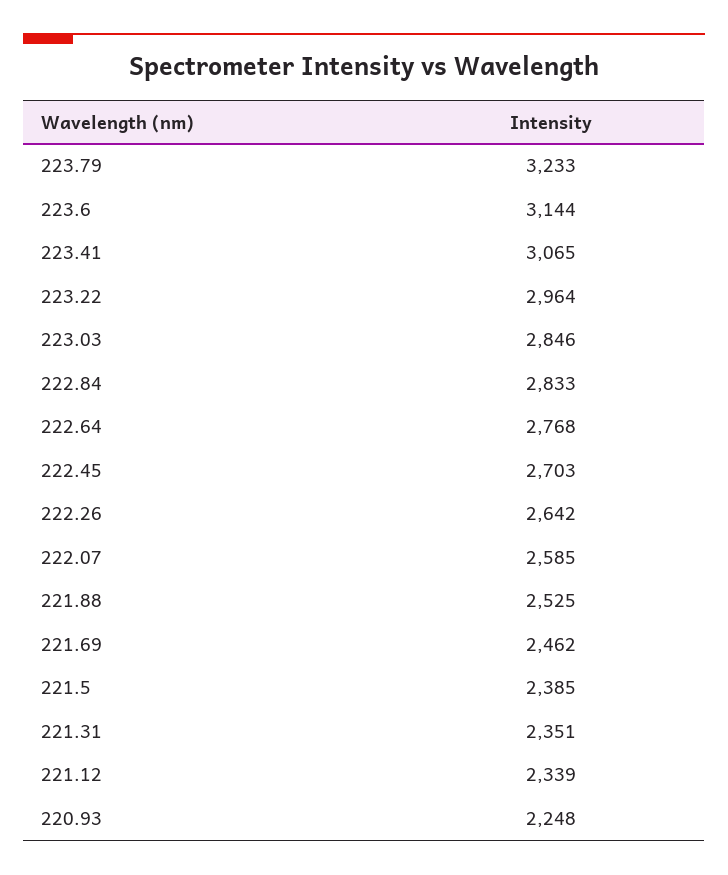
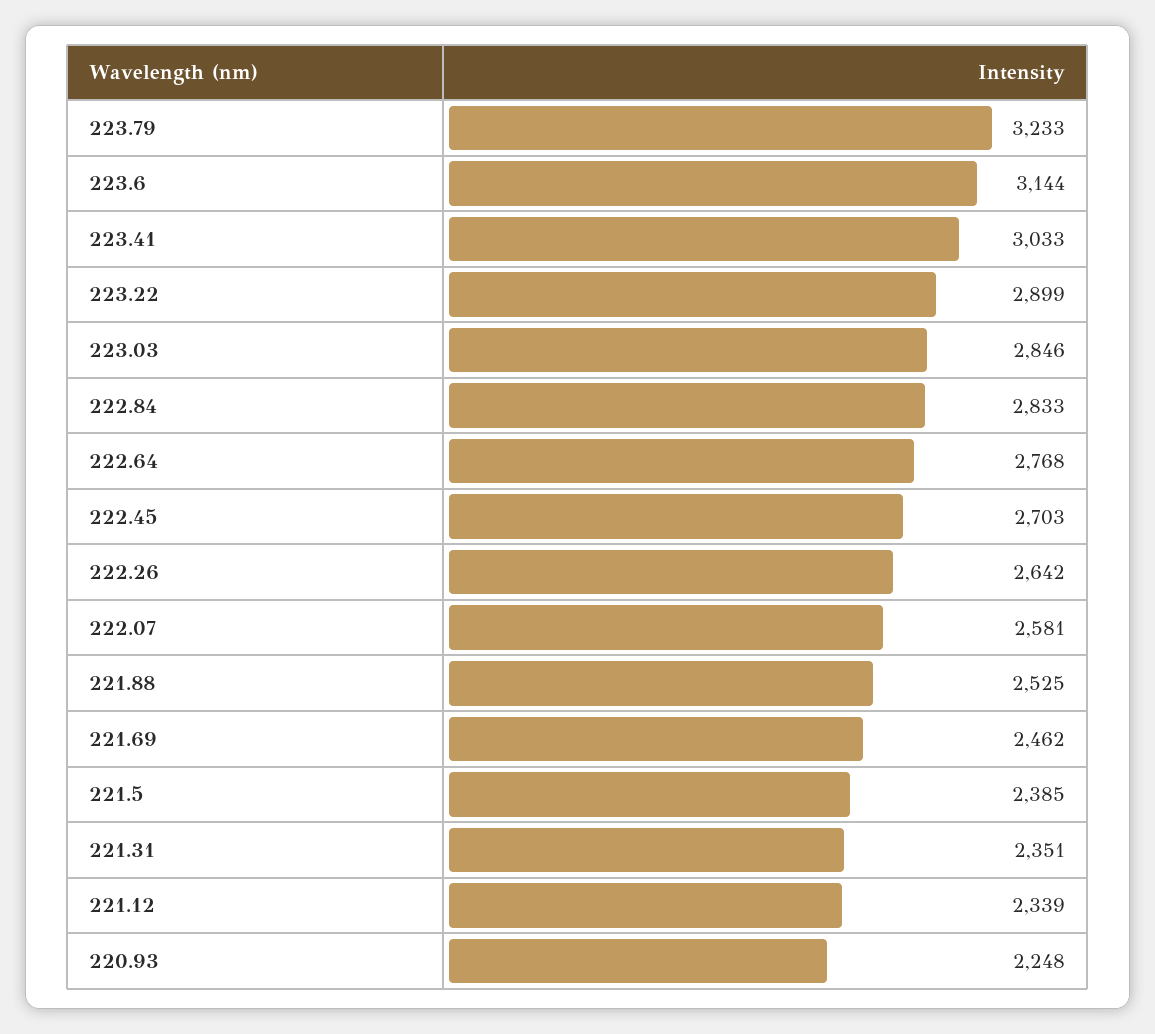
223.41: 3065 -> 3033
223.22: 2964 -> 2899
222.07: 2585 -> 2581

